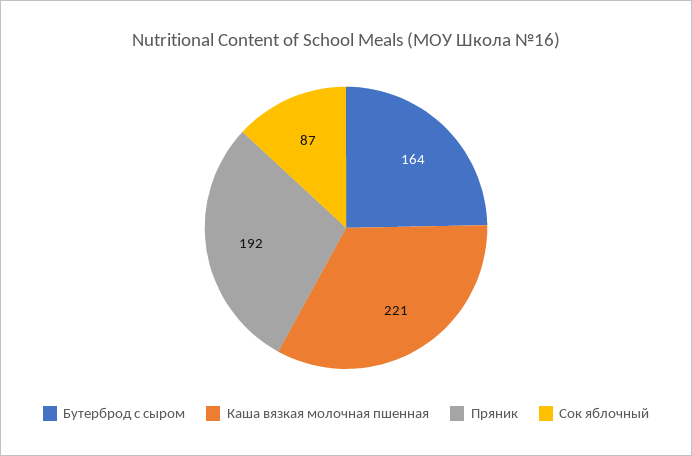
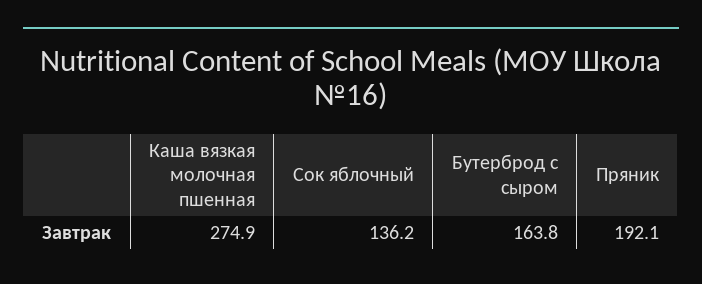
Каша вязкая молочная пшенная: 221 -> 274.9
Сок яблочный: 87 -> 136.2

